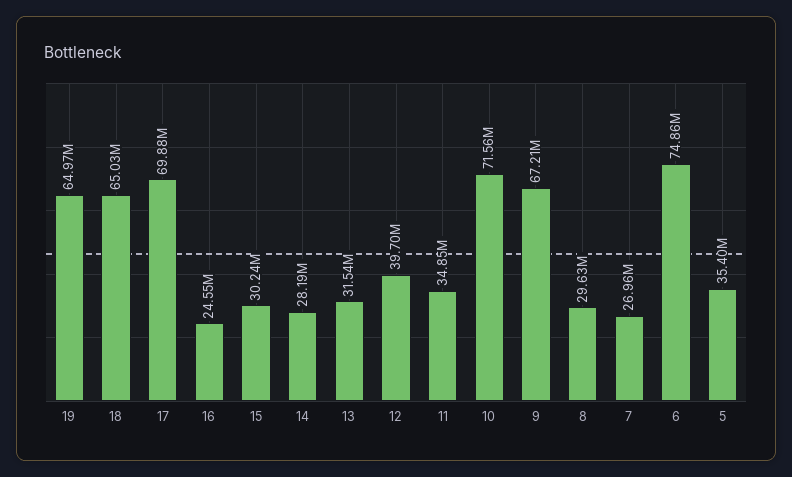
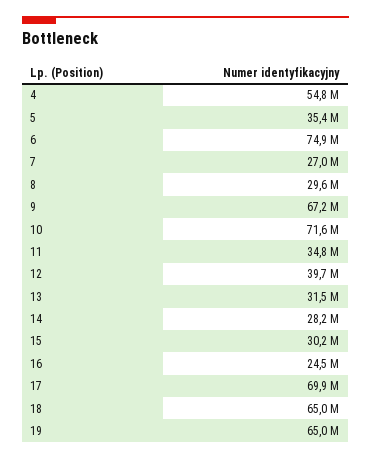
4: none -> 54800000

